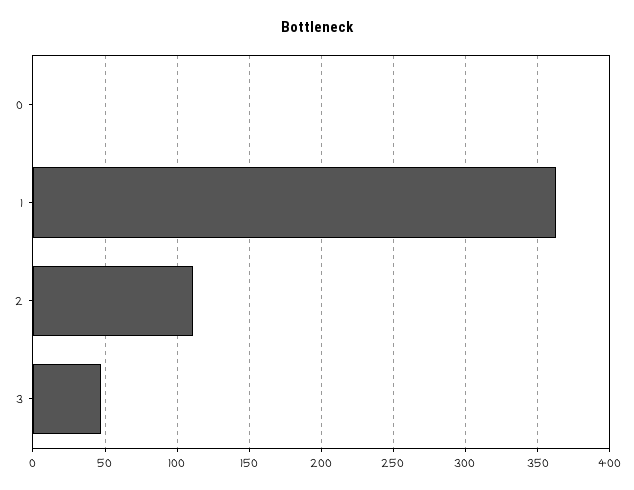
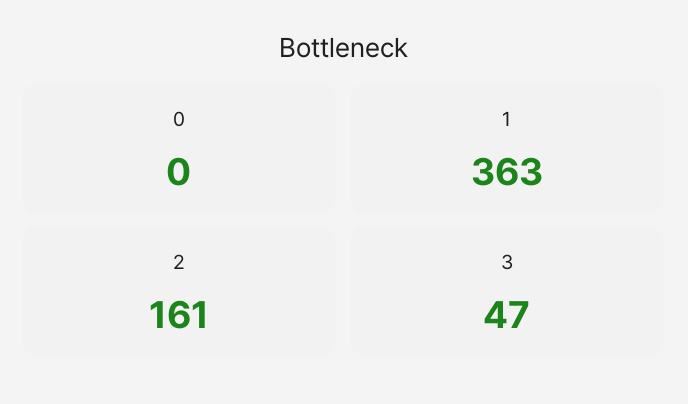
2: 110 -> 161

